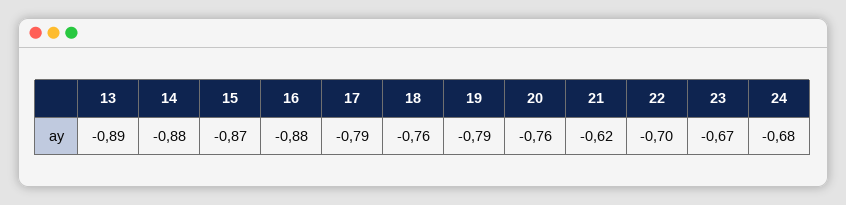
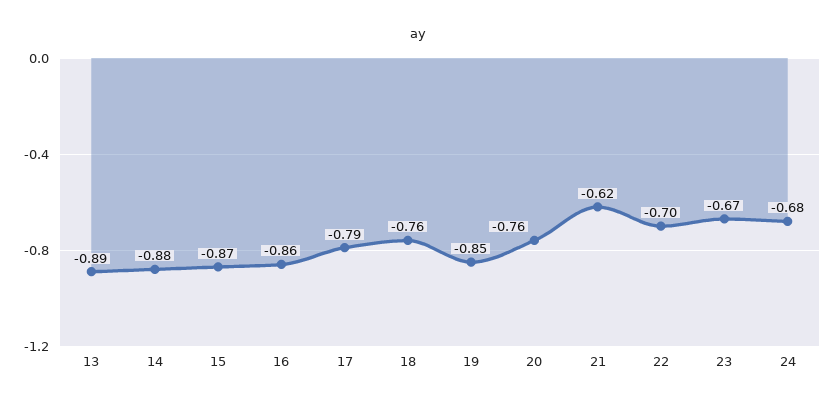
16: -0.88 -> -0.86
19: -0.79 -> -0.85

